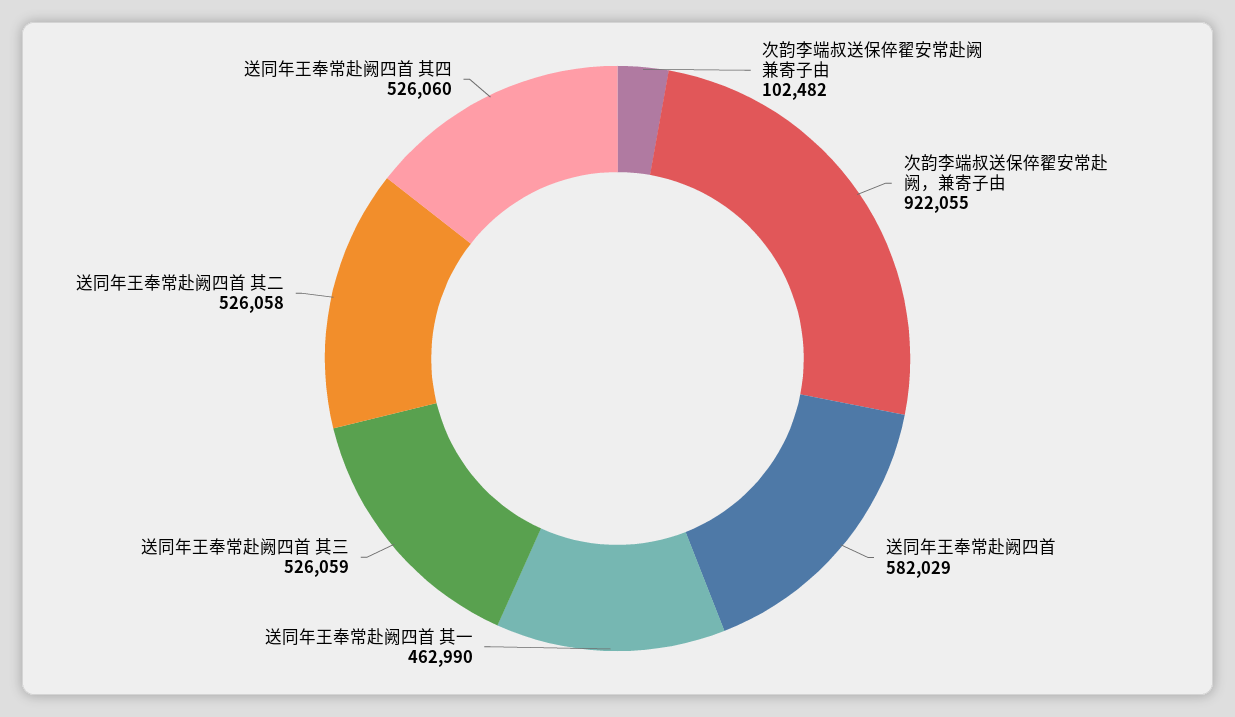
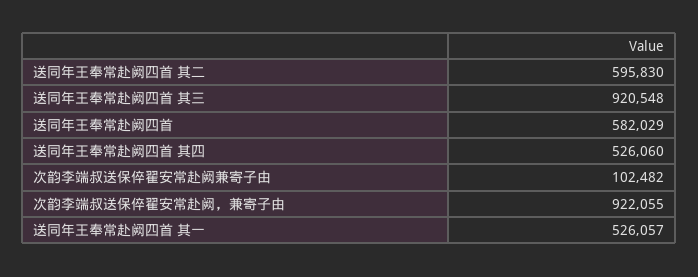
送同年王奉常赴阙四首 其一: 462990 -> 526057
送同年王奉常赴阙四首 其三: 526059 -> 920548
送同年王奉常赴阙四首 其二: 526058 -> 595830

